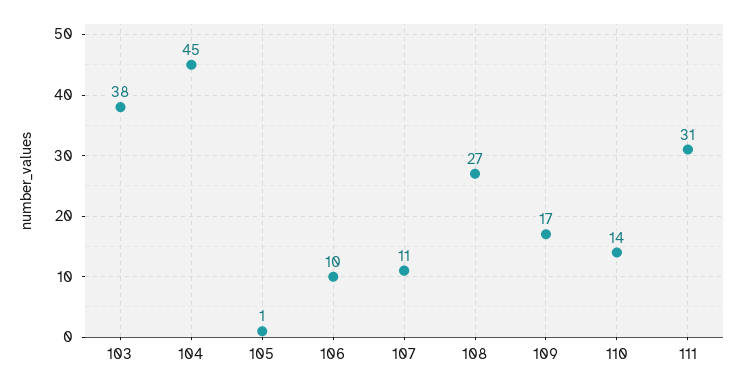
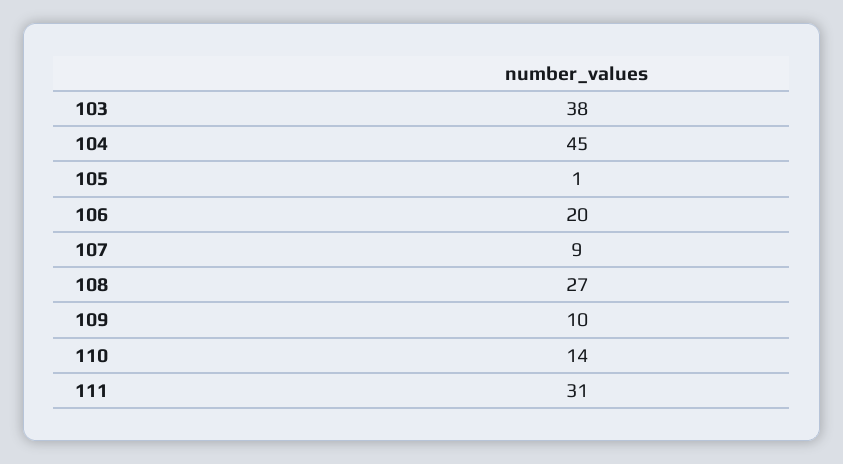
106: 10 -> 20
107: 11 -> 9
109: 17 -> 10

